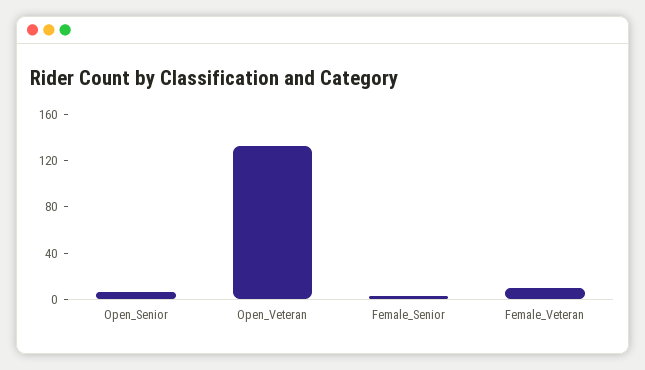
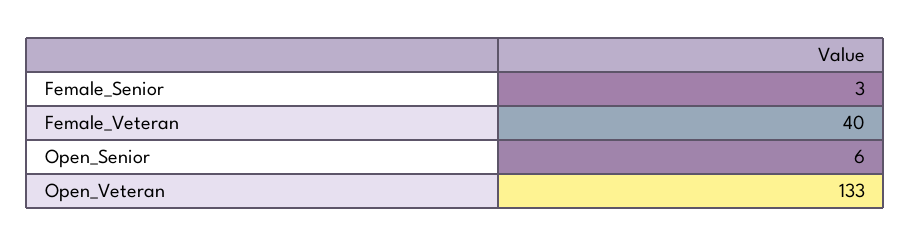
Female_Veteran: 10 -> 40

